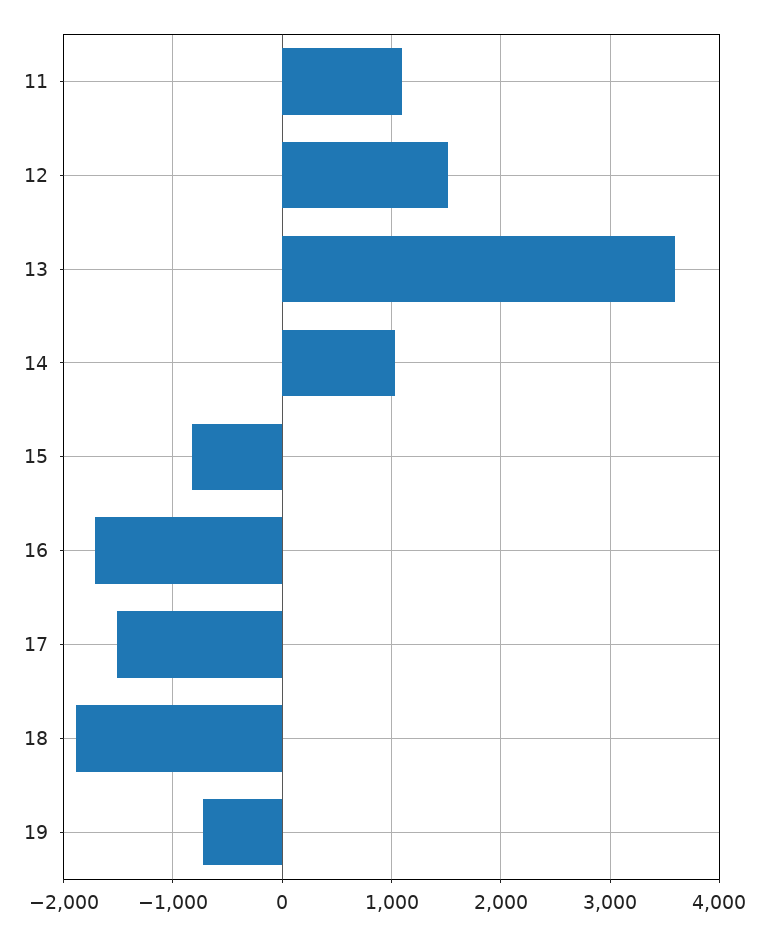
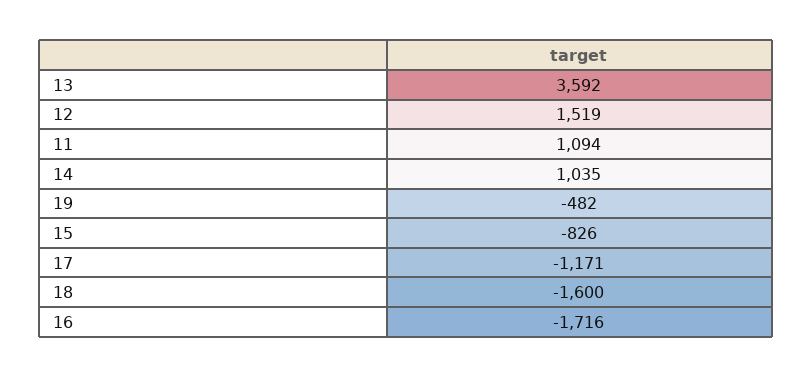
17: -1500 -> -1171
18: -1900 -> -1600
19: -700 -> -482

